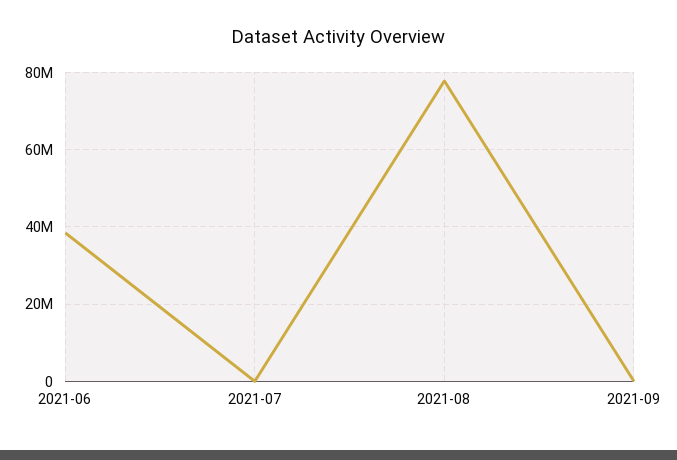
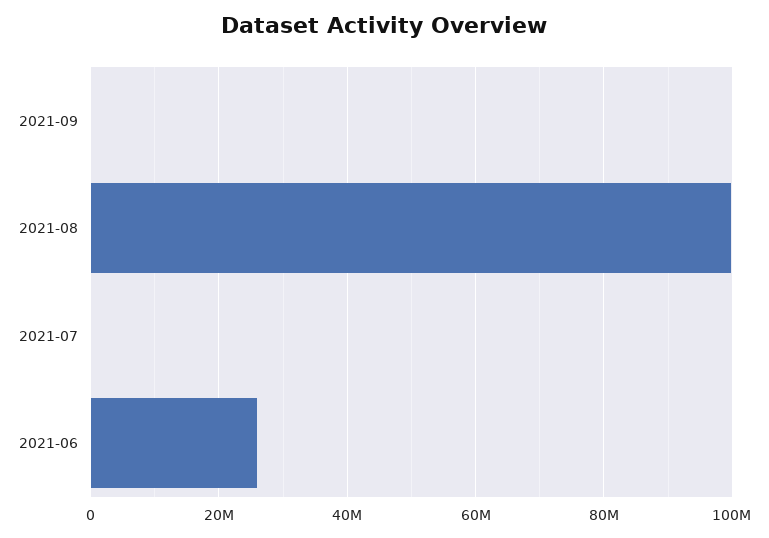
2021-06: 38000000 -> 26000000
2021-08: 78000000 -> 100000000

